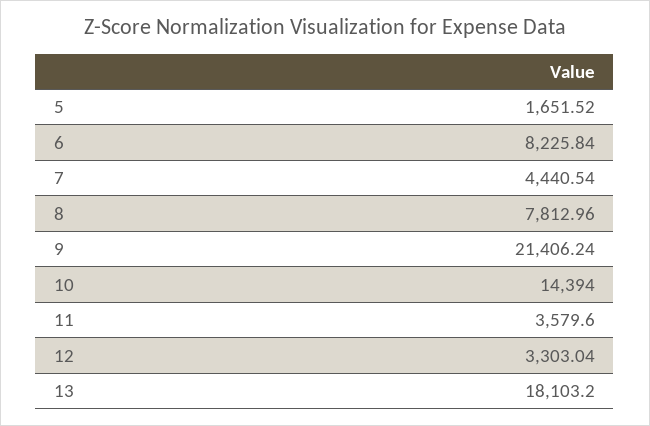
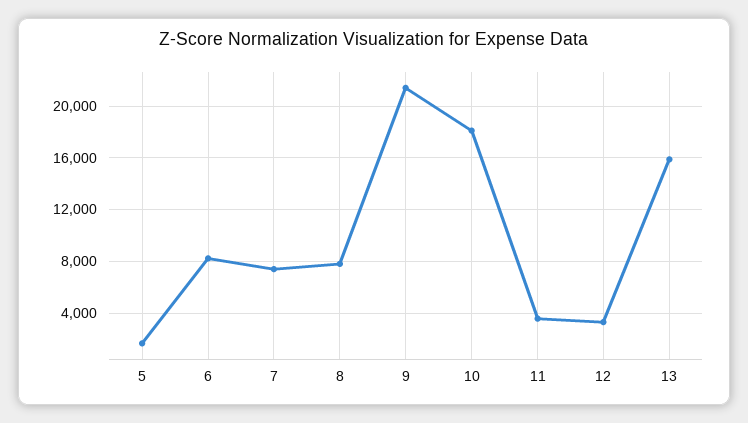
7: 4440.54 -> 7500
10: 14394 -> 18000
13: 18103.2 -> 16000

